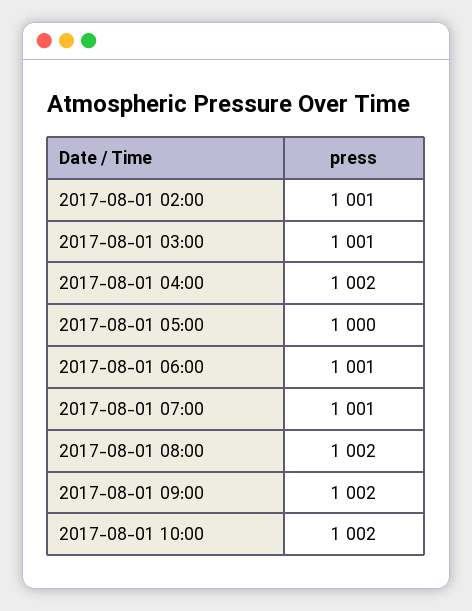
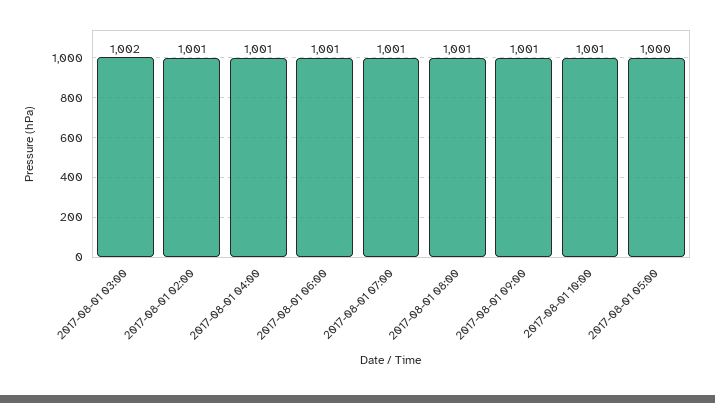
2017-08-01 03:00: 1001 -> 1002
2017-08-01 04:00: 1002 -> 1001
2017-08-01 08:00: 1002 -> 1001
2017-08-01 09:00: 1002 -> 1001
2017-08-01 10:00: 1002 -> 1001

